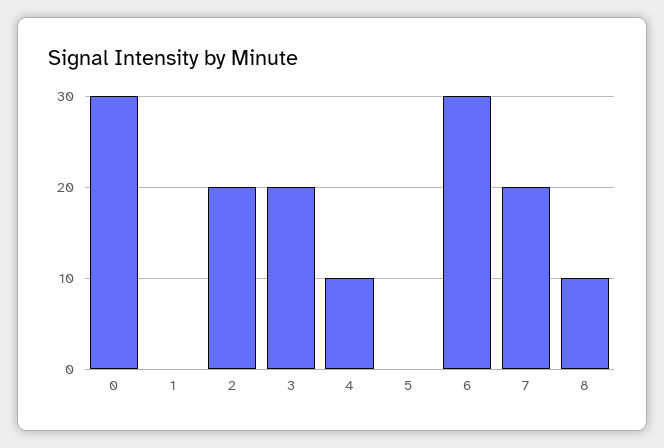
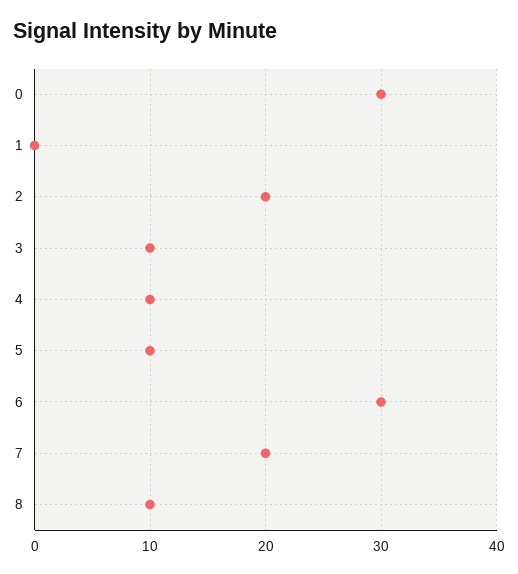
3: 20 -> 10
5: 0 -> 10

